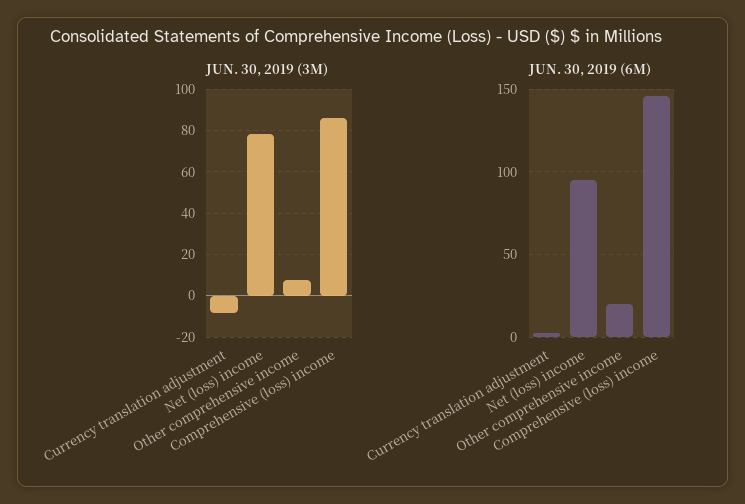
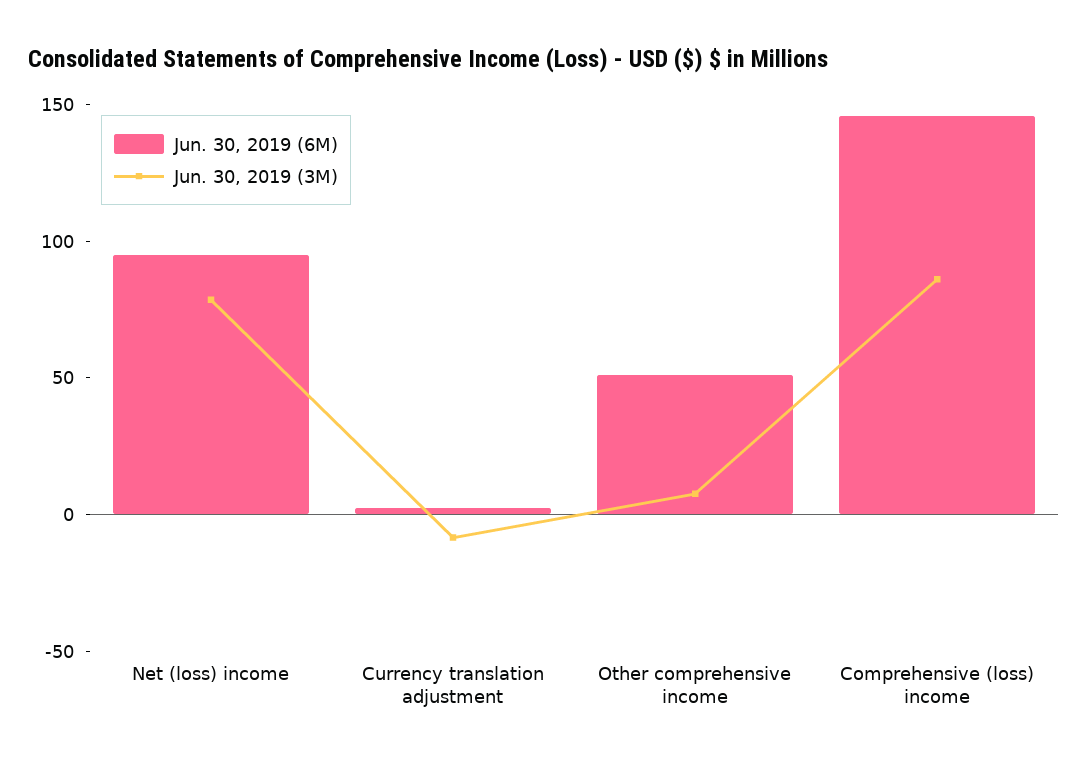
JUN. 30, 2019 (6M), Other comprehensive income: 20 -> 50

